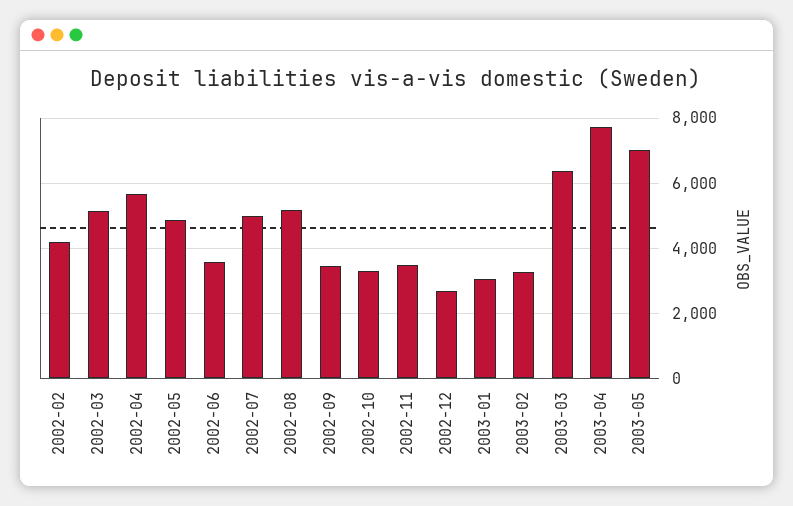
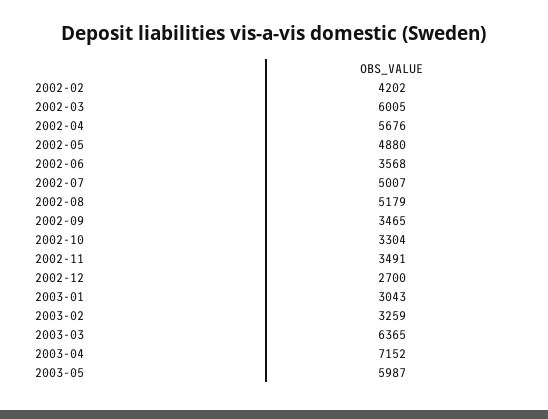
2002-03: 5200 -> 6005
2003-04: 7800 -> 7152
2003-05: 7000 -> 5987

